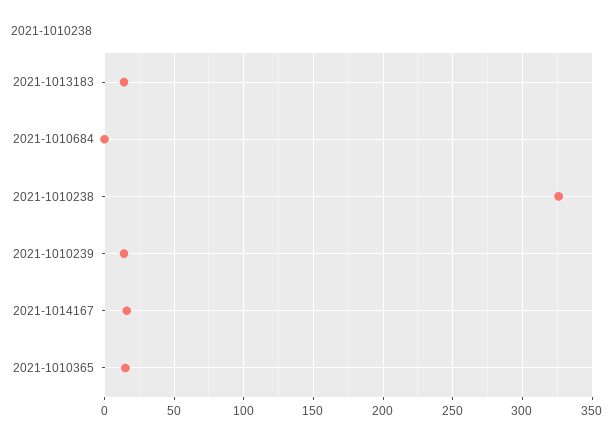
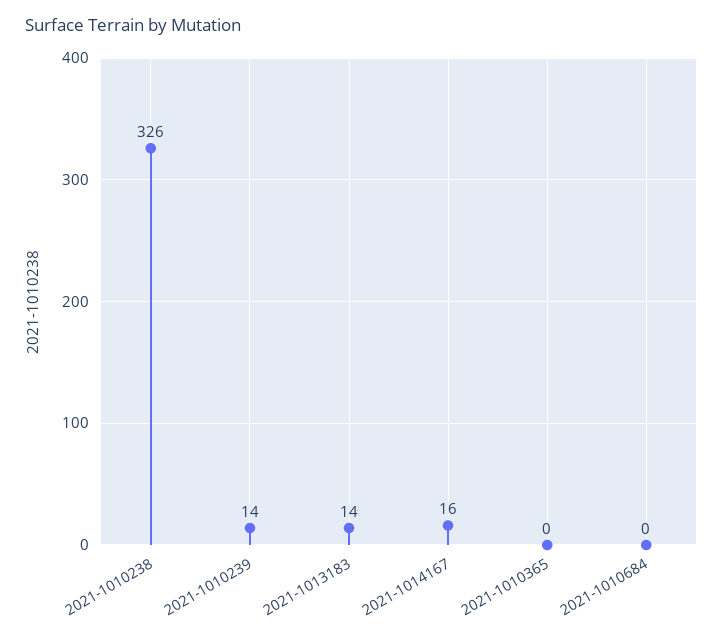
2021-1010365: 15 -> 0

